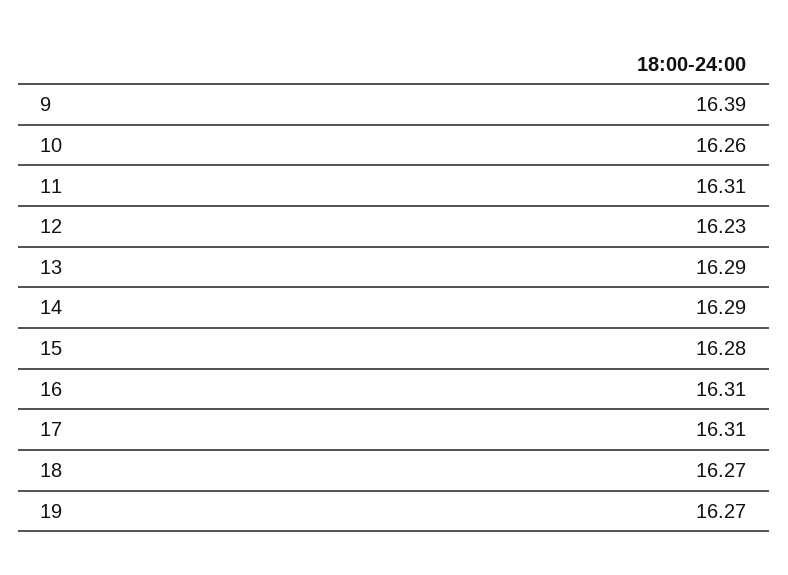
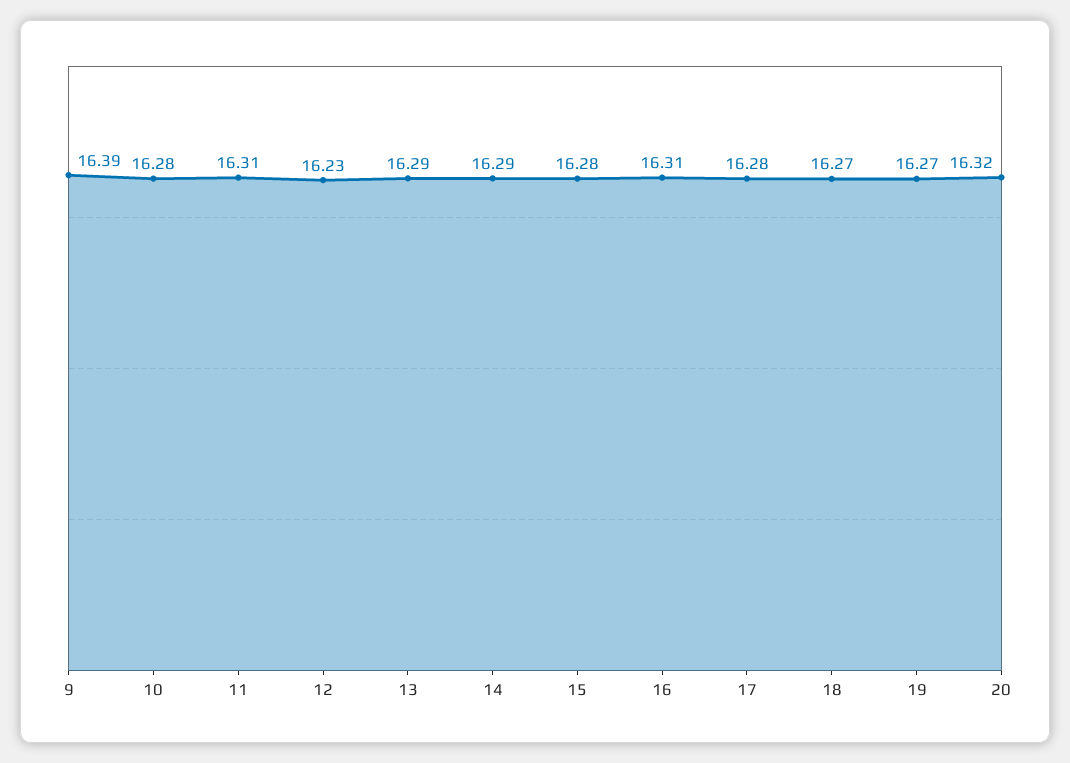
10: 16.26 -> 16.28
17: 16.31 -> 16.28
20: none -> 16.32

